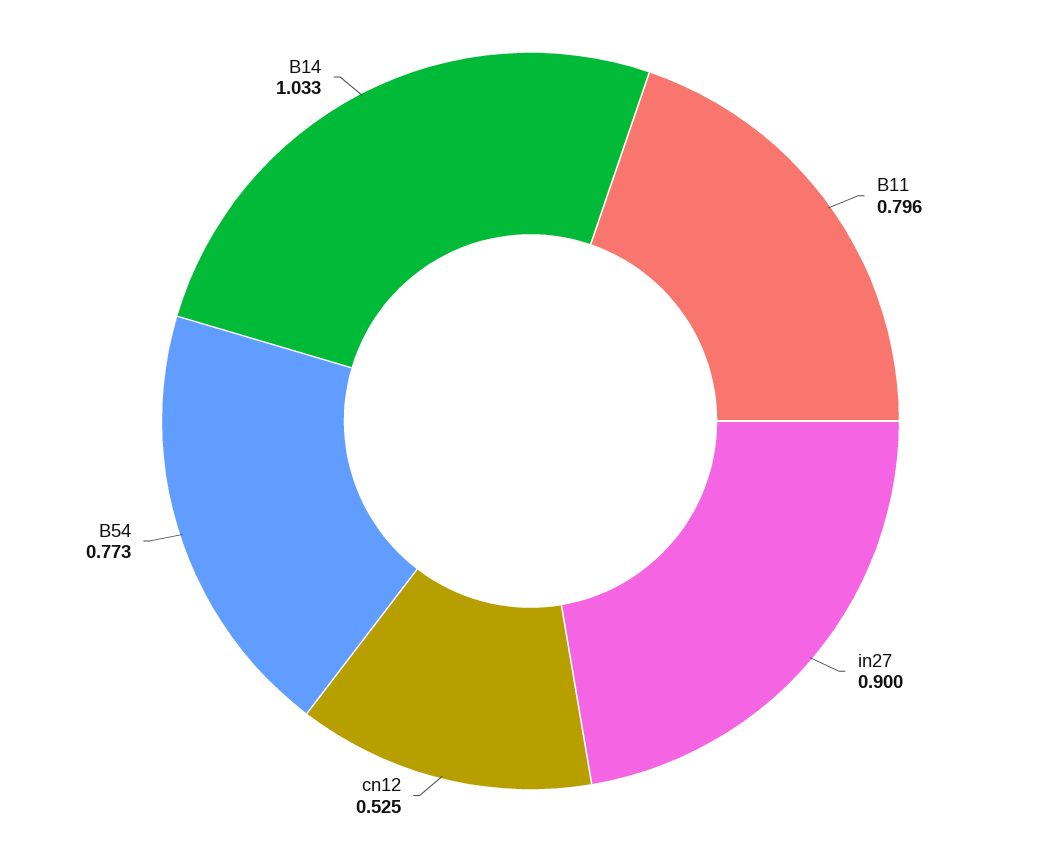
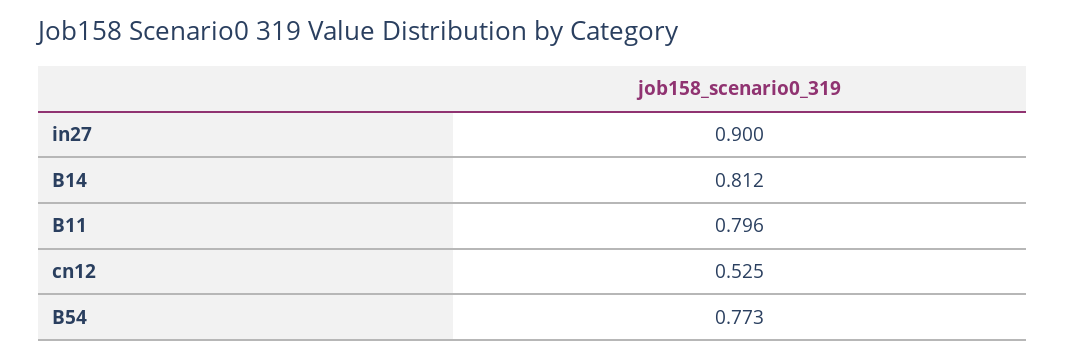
B14: 1.033 -> 0.812

